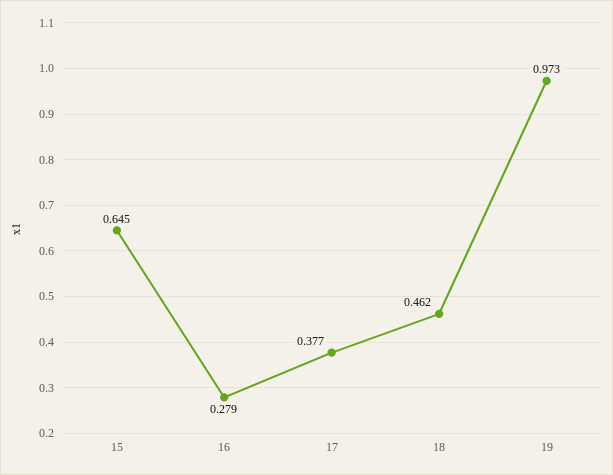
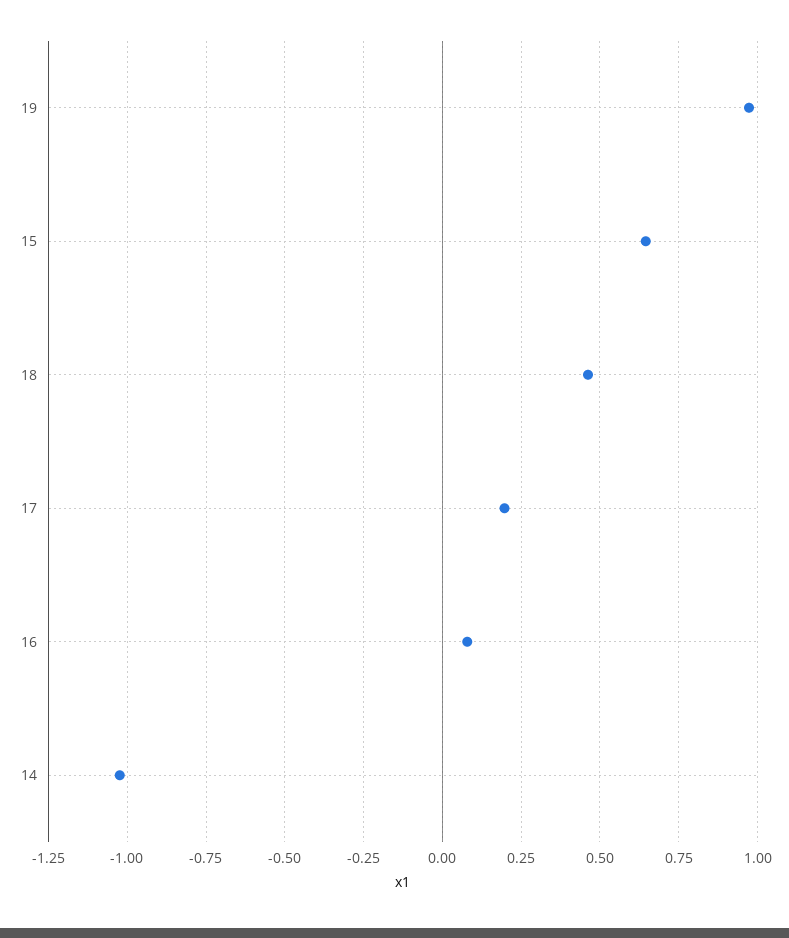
16: 0.279 -> 0.075
17: 0.377 -> 0.2
14: none -> -1.025

